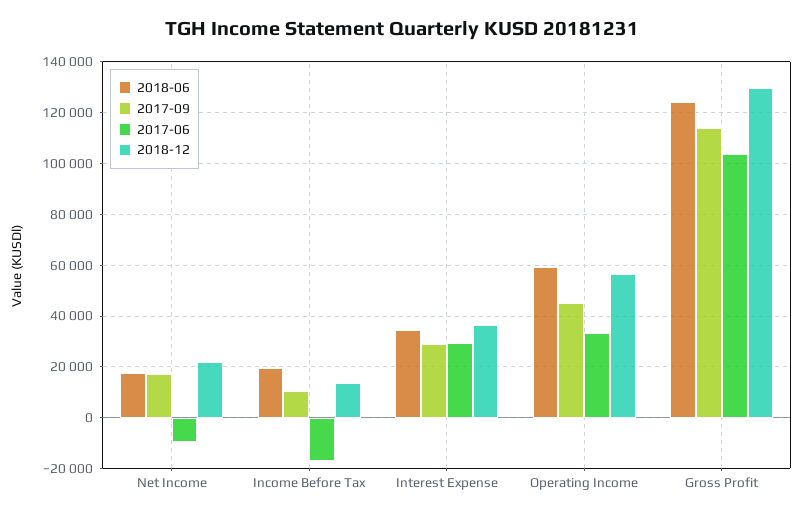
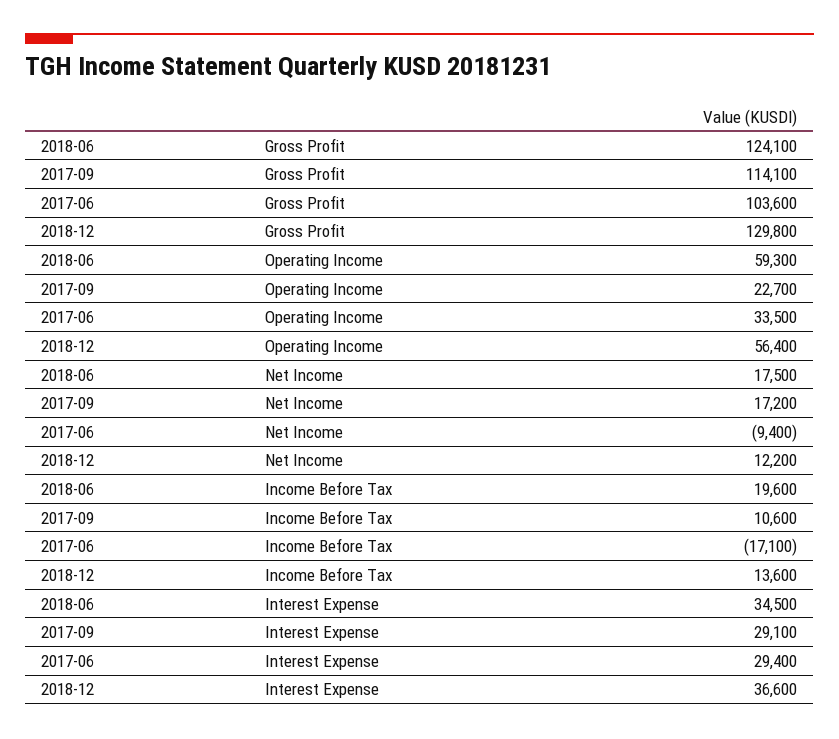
2018-12, Net Income: 22500 -> 12200
2017-09, Operating Income: 45000 -> 22700

